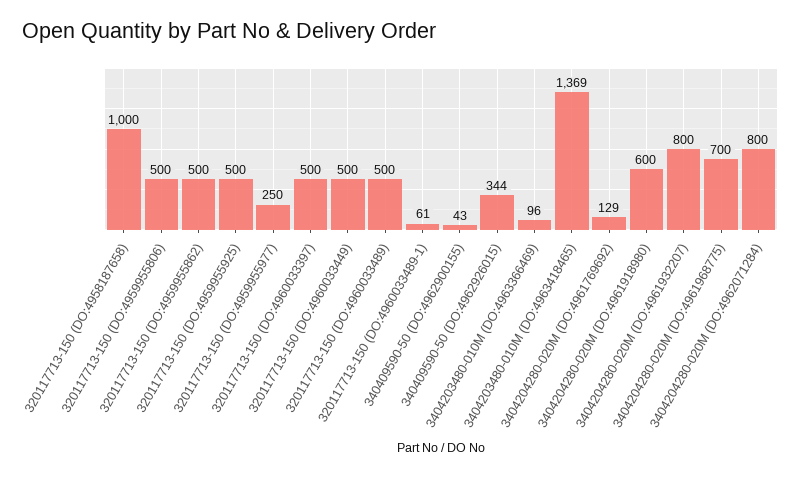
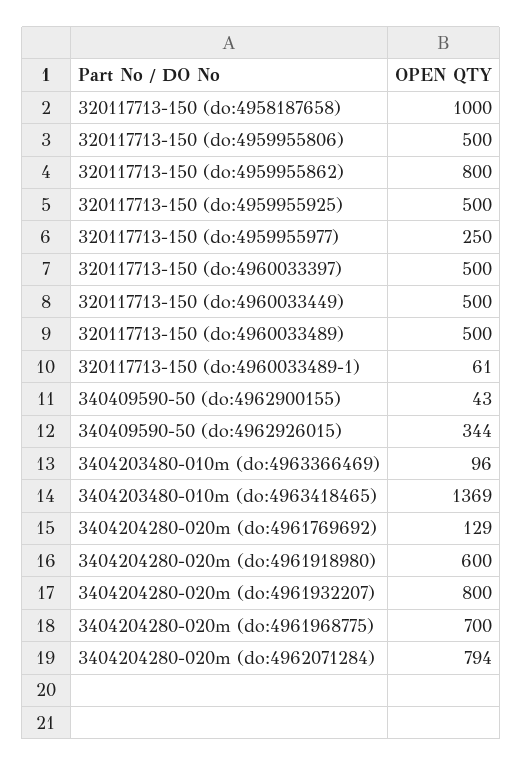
320117713-150 (DO:4959955862): 500 -> 800
3404204280-020M (DO:4962071284): 800 -> 794

